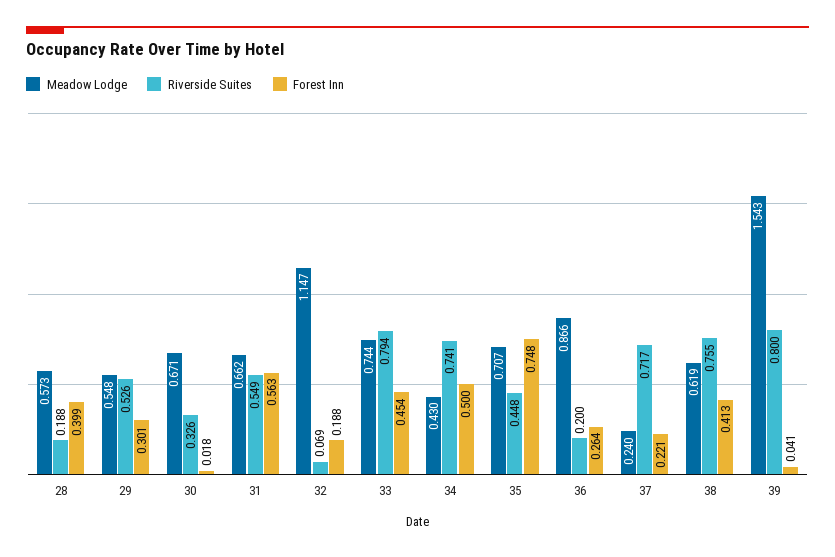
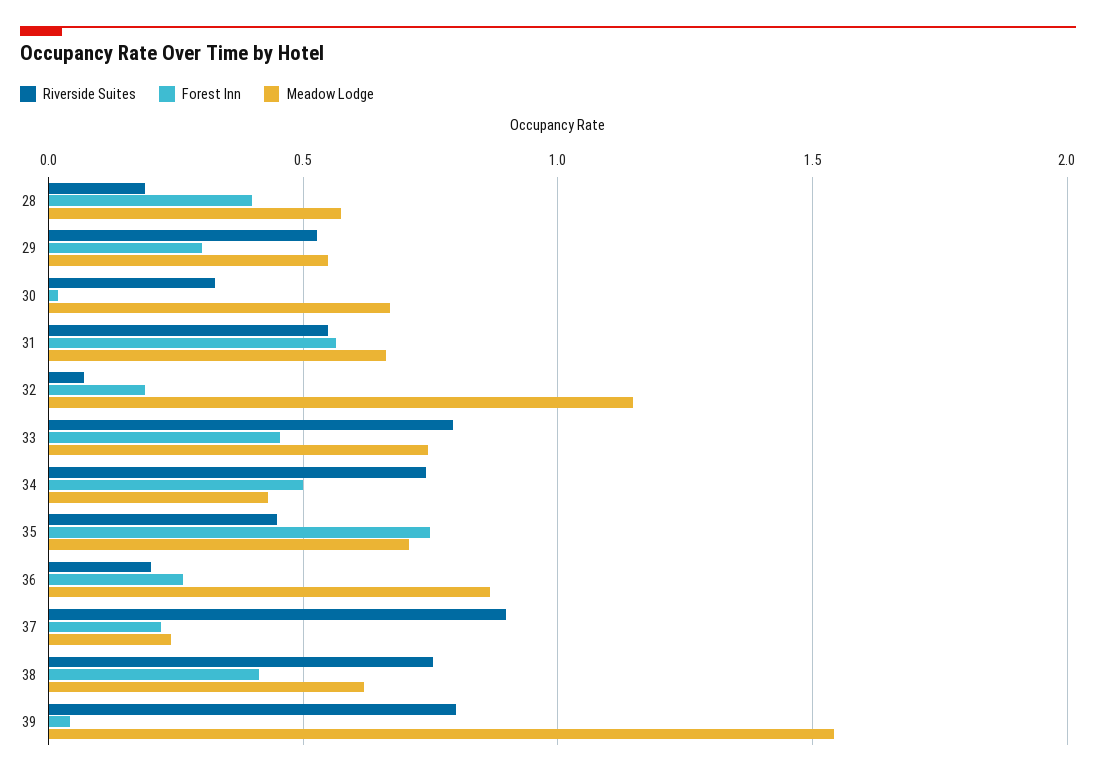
Riverside Suites, 37: 0.717 -> 0.9

